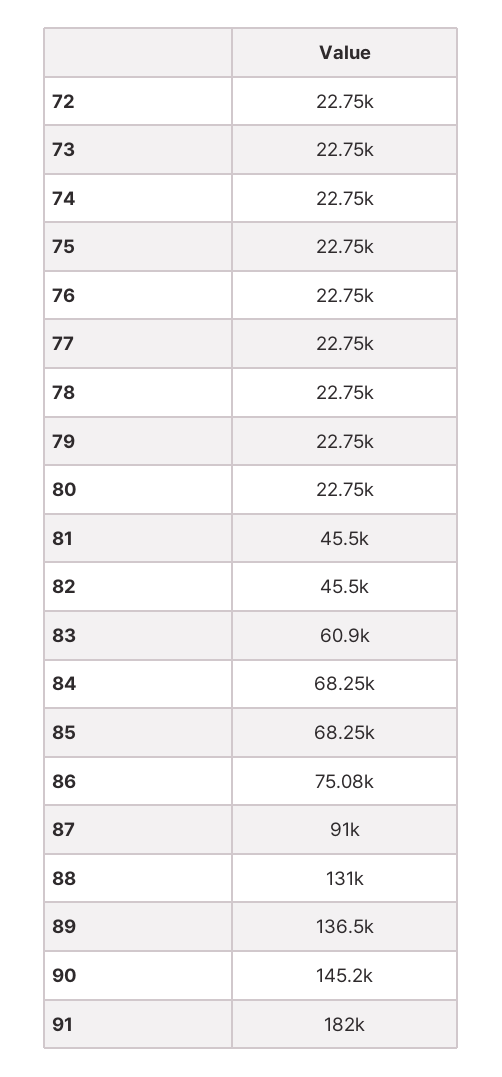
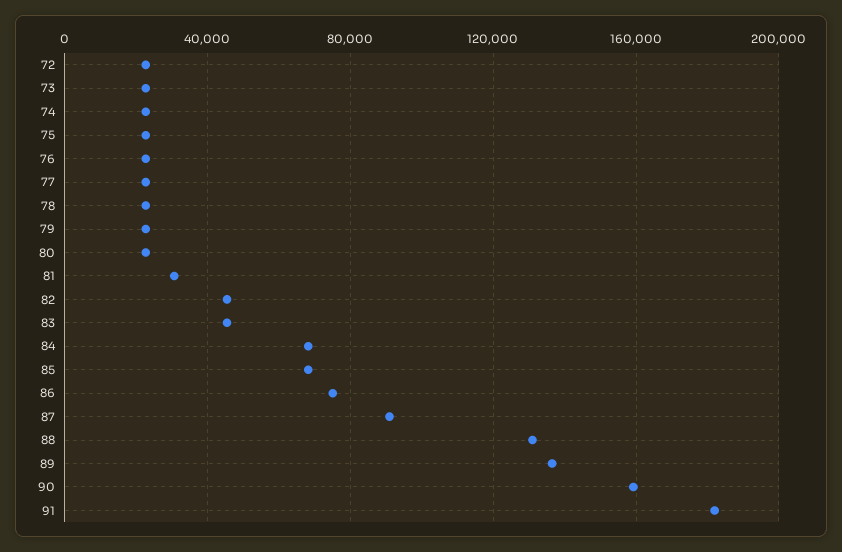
81: 45500 -> 30000
83: 60900 -> 45000
90: 145200 -> 160000

